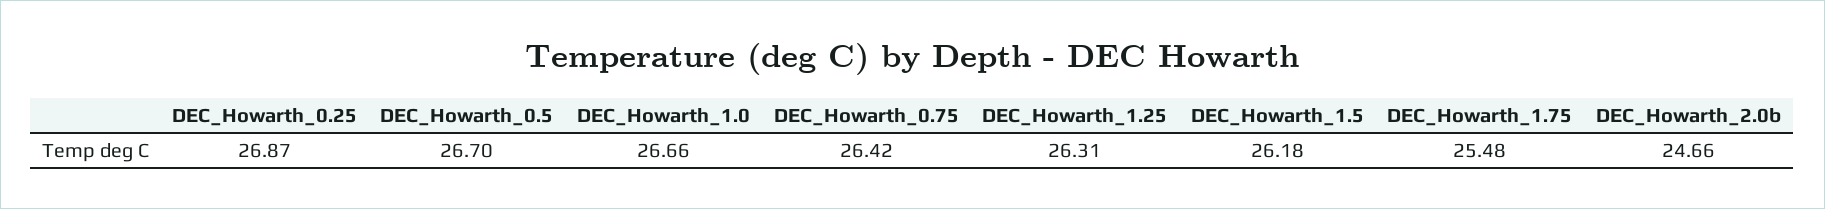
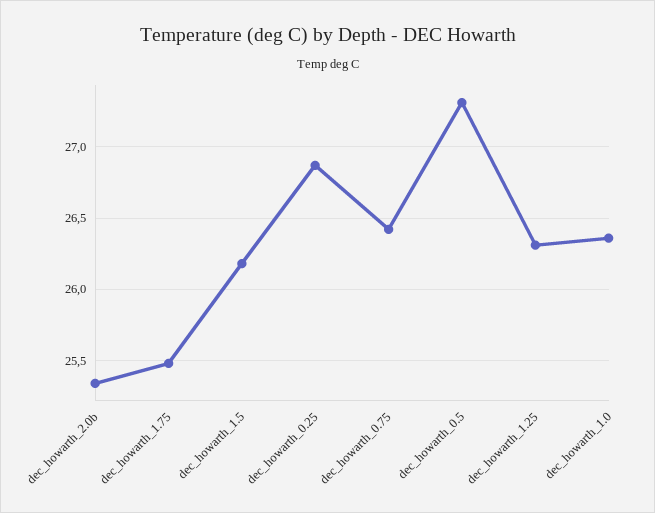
DEC_Howarth_0.5: 26.7 -> 27.3
DEC_Howarth_1.0: 26.66 -> 26.35
DEC_Howarth_2.0b: 24.66 -> 25.35

